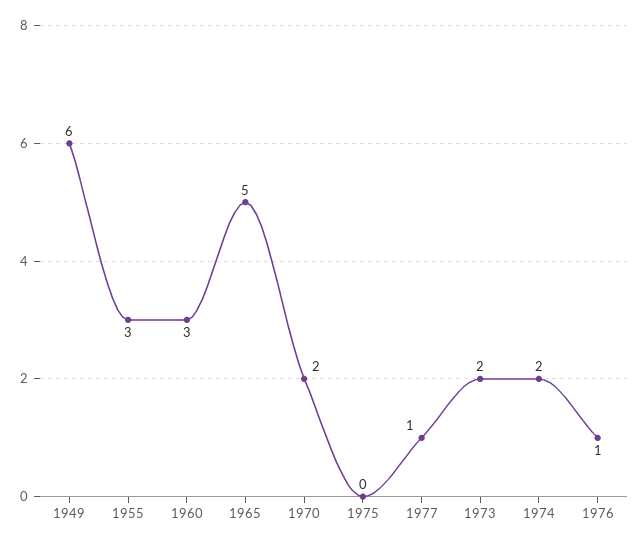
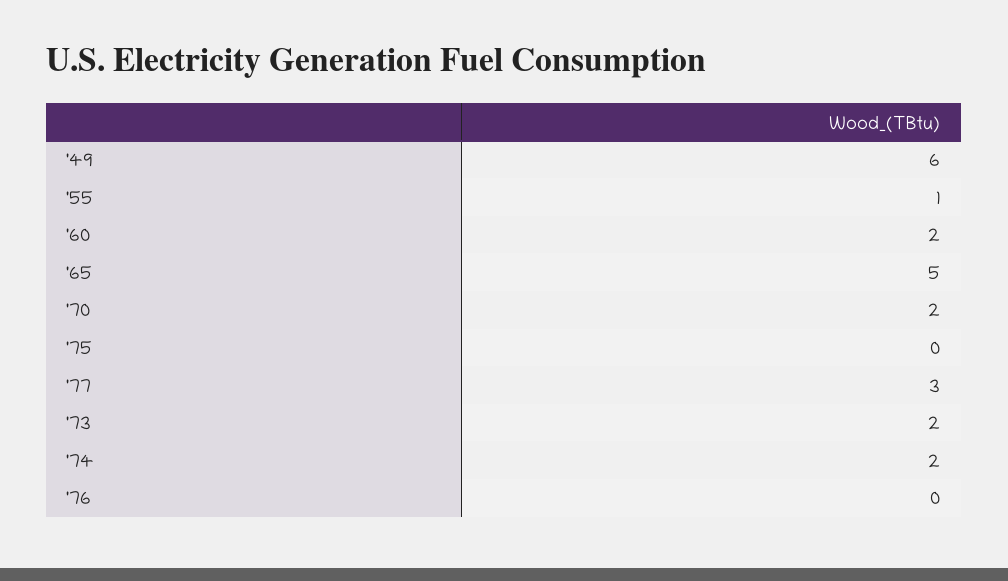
1955: 3 -> 1
1960: 3 -> 2
1977: 1 -> 3
1976: 1 -> 0

